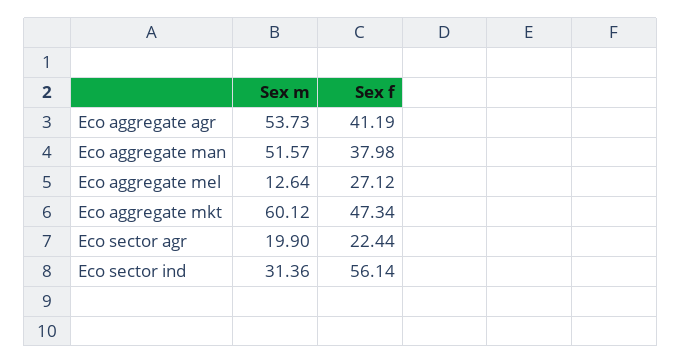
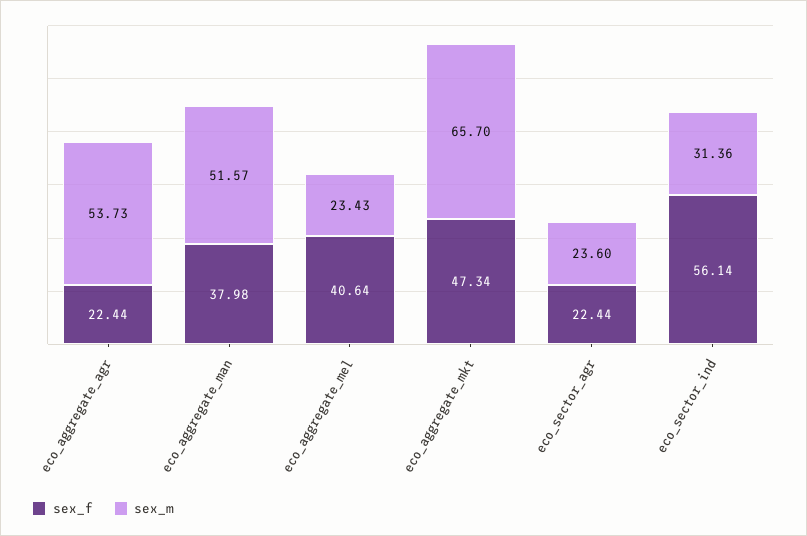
Sex f, Eco aggregate agr: 41.19 -> 22.44
Sex m, Eco aggregate mel: 12.64 -> 23.43
Sex f, Eco aggregate mel: 27.12 -> 40.64
Sex m, Eco aggregate mkt: 60.12 -> 65.7
Sex m, Eco sector agr: 19.9 -> 23.6

